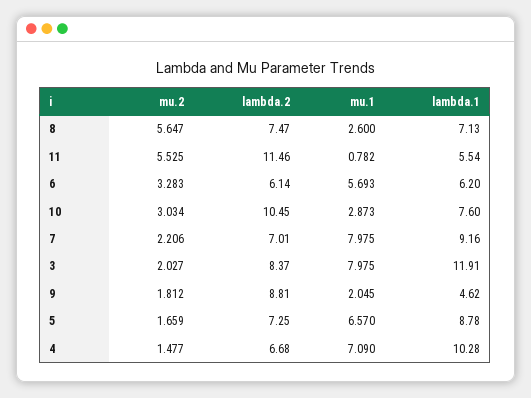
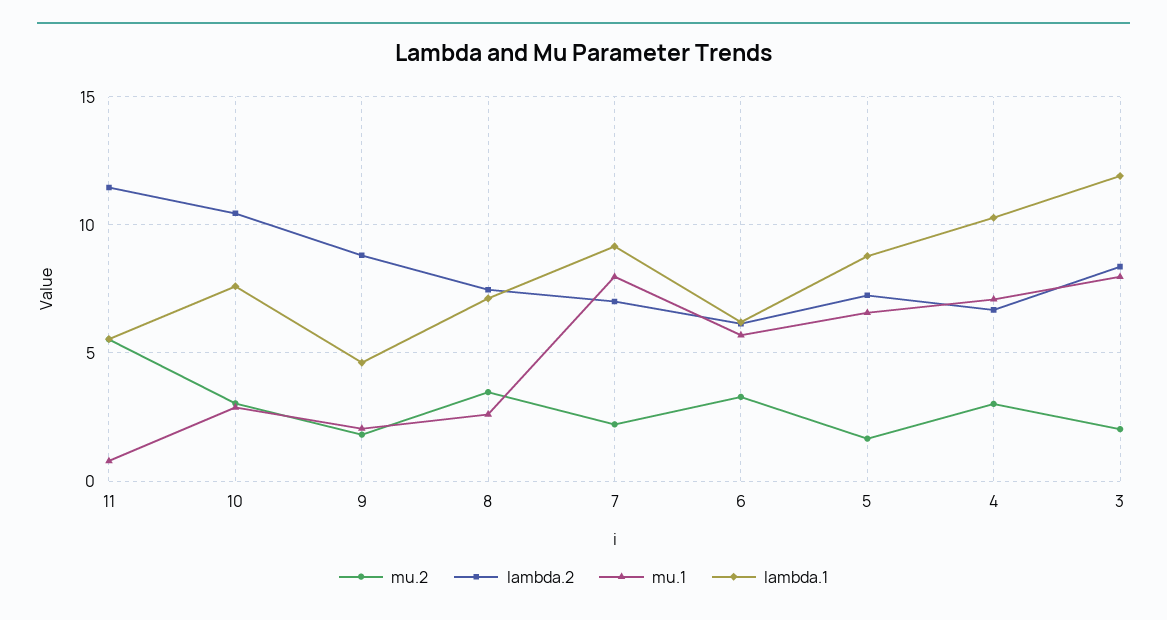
mu.2, 8: 5.647 -> 3.5
mu.2, 4: 1.477 -> 3

